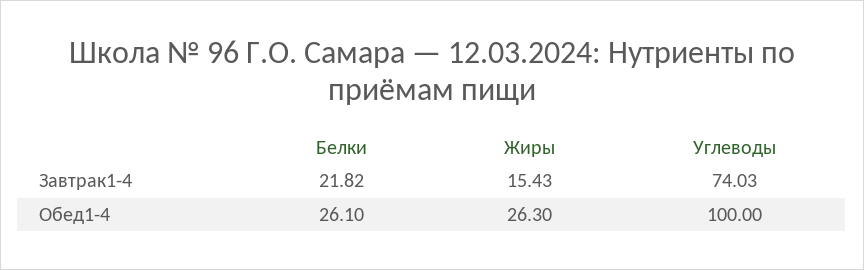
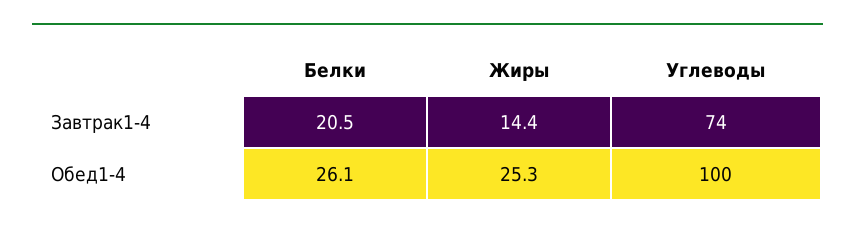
Белки, Завтрак1-4: 21.82 -> 20.5
Жиры, Завтрак1-4: 15.43 -> 14.4
Жиры, Обед1-4: 26.3 -> 25.3

